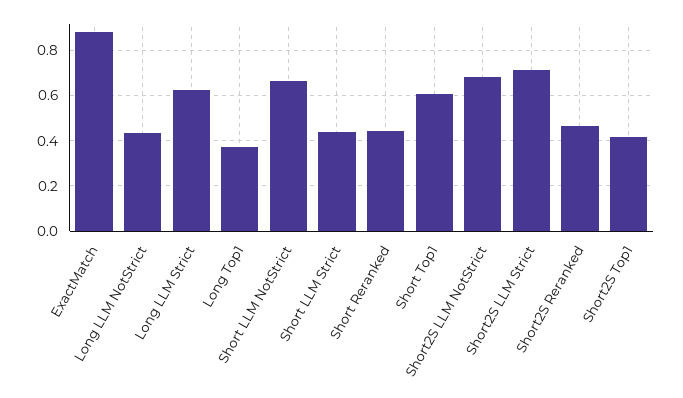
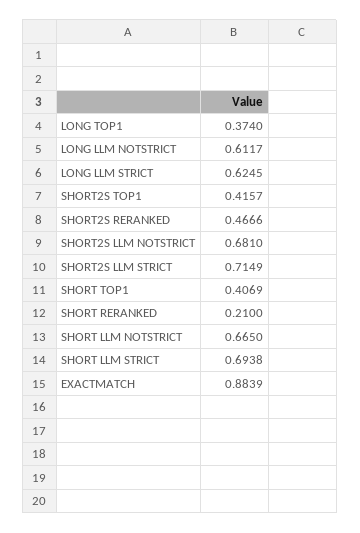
Long LLM NotStrict: 0.45 -> 0.6117
Short LLM Strict: 0.45 -> 0.6938
Short Reranked: 0.45 -> 0.21
Short Top1: 0.6 -> 0.4069

